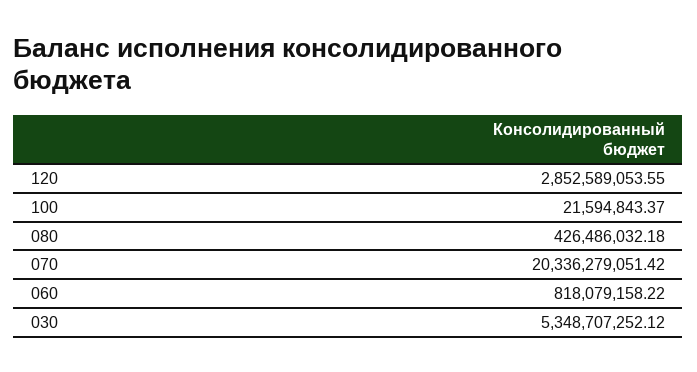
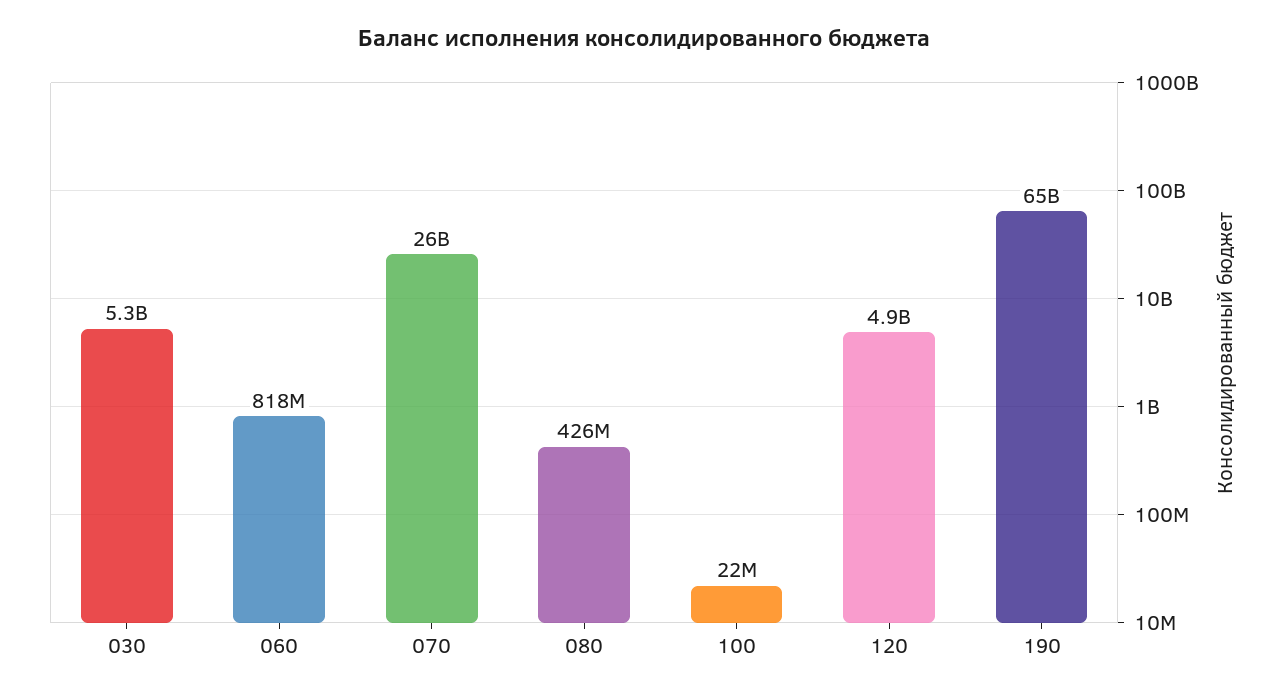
120: 2852589053.55 -> 4900000000
070: 20336279051.42 -> 26000000000
190: none -> 65000000000

